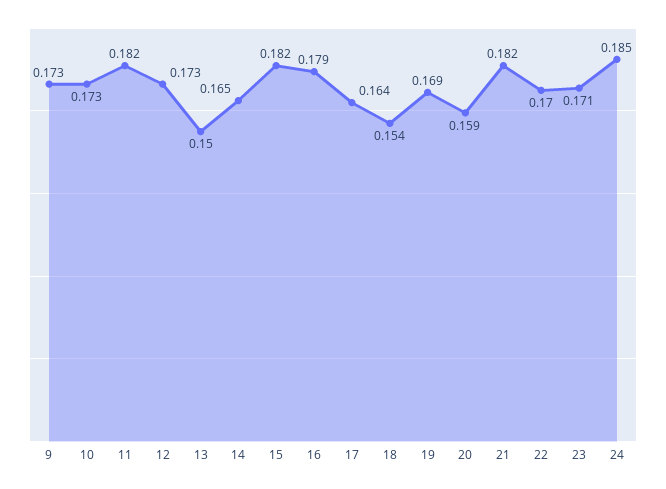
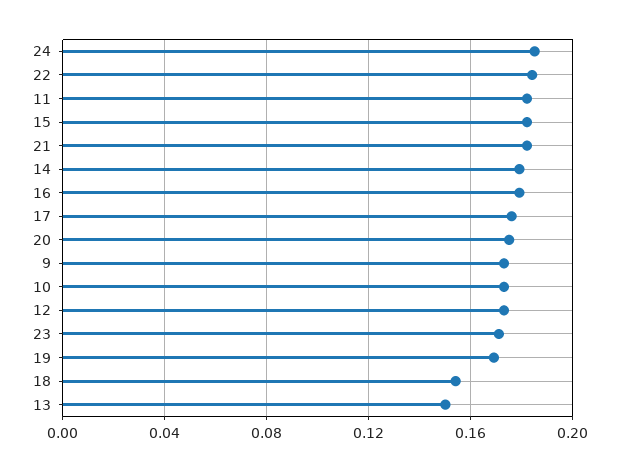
14: 0.165 -> 0.18
17: 0.164 -> 0.175
20: 0.159 -> 0.175
22: 0.17 -> 0.185

